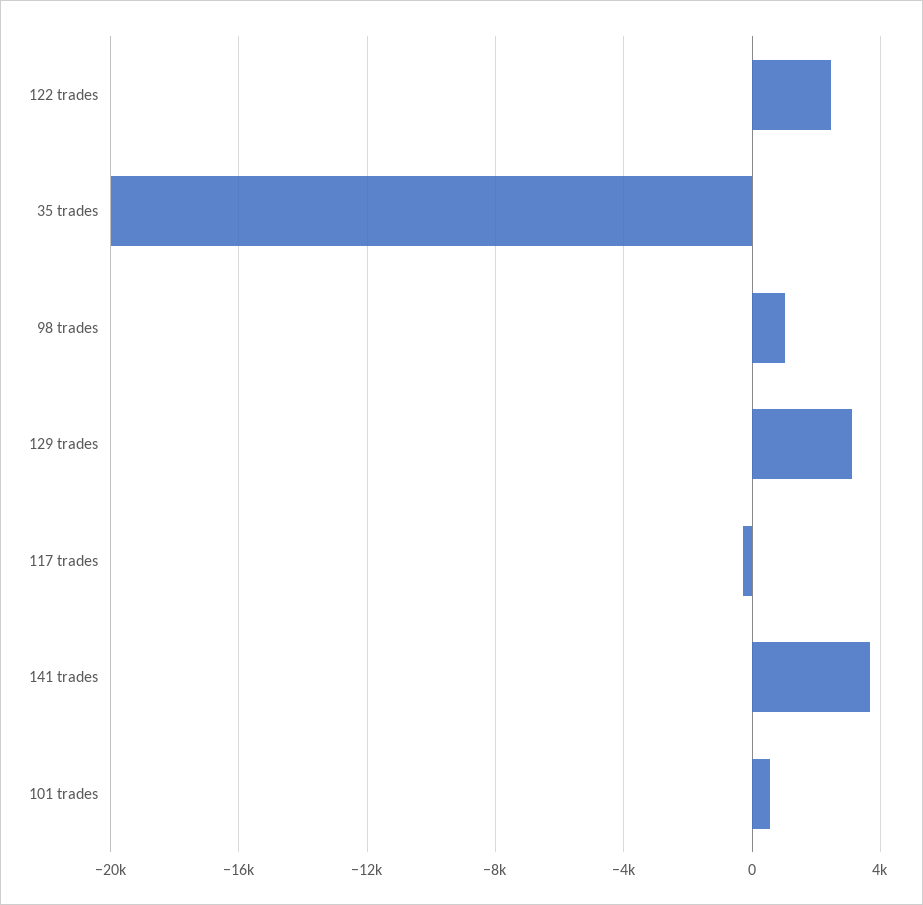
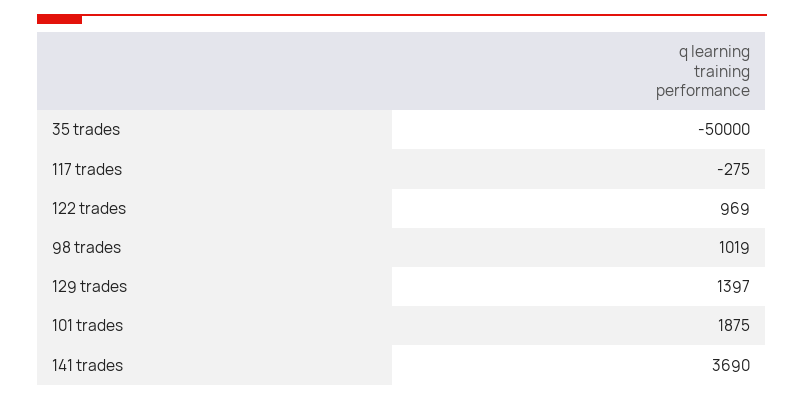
122 trades: 2500 -> 969
35 trades: -20000 -> -50000
129 trades: 3000 -> 1397
101 trades: 500 -> 1875

